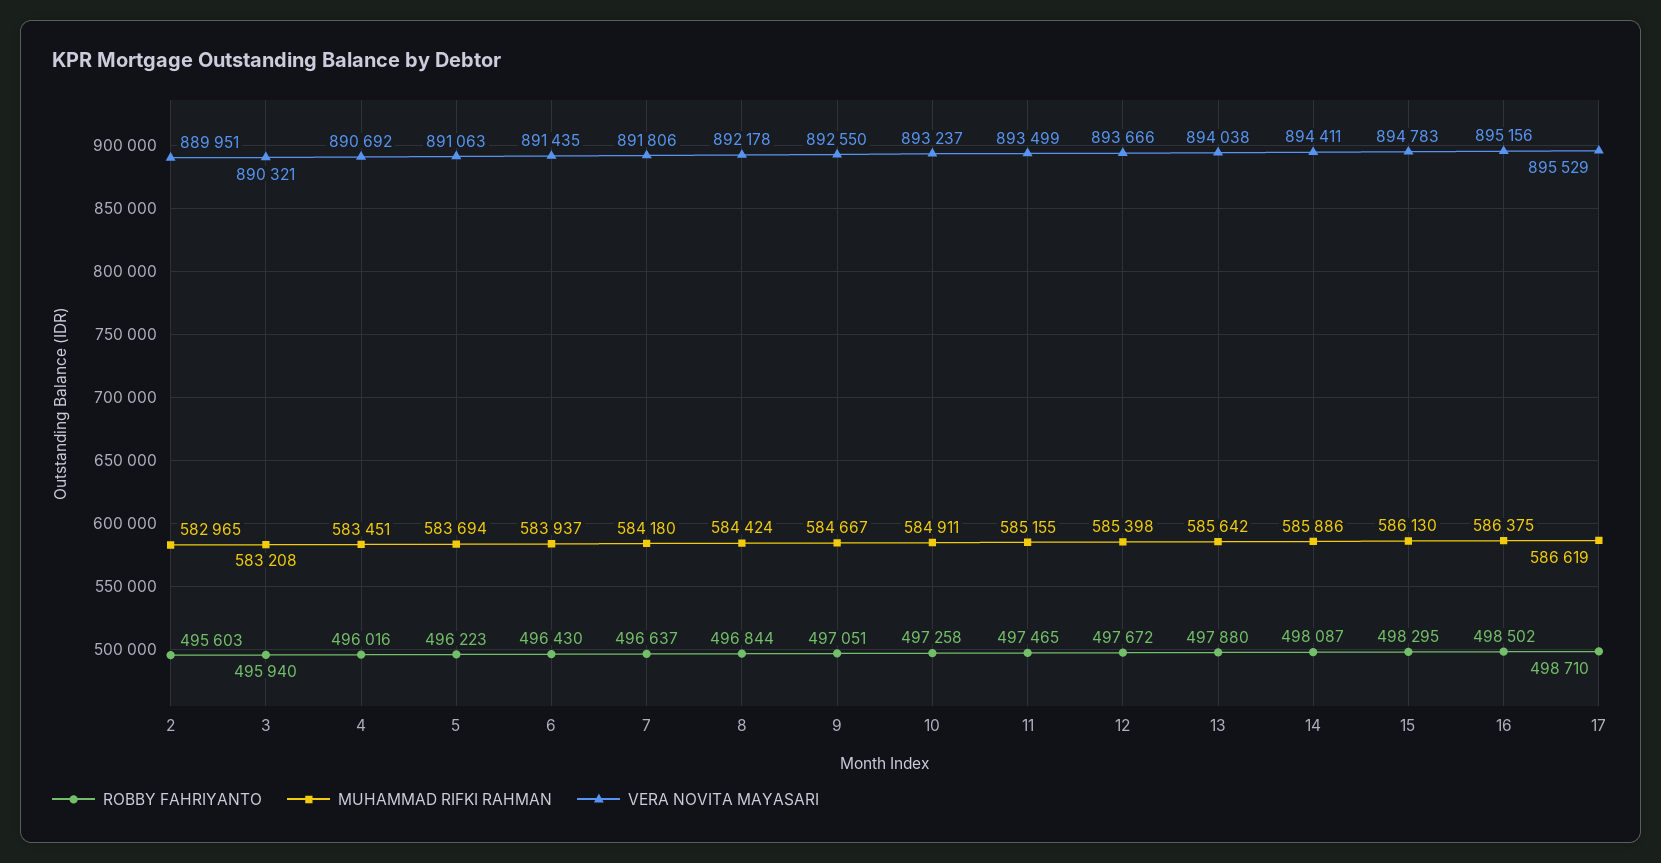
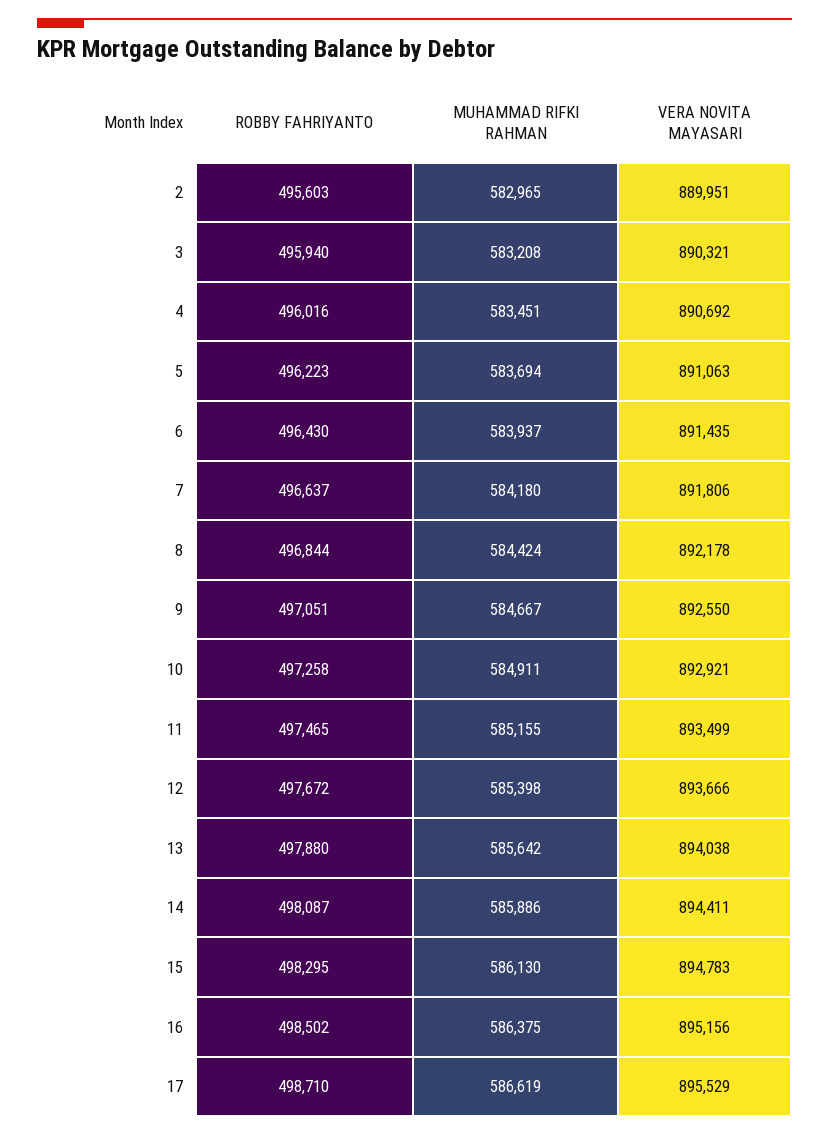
VERA NOVITA MAYASARI, 10: 893237 -> 892921

